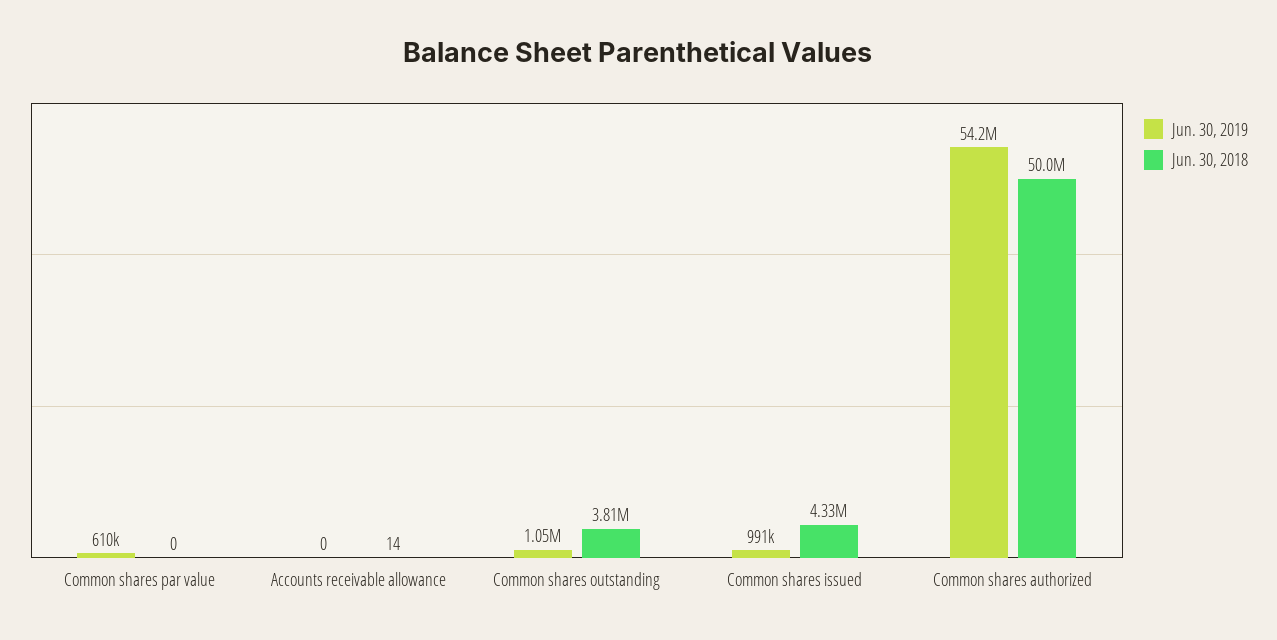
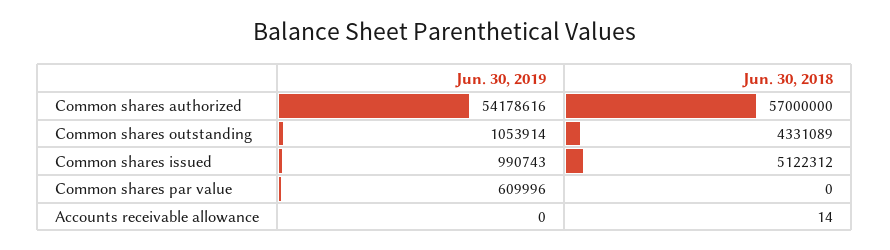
Jun. 30, 2018, Common shares outstanding: 3810000 -> 4331089
Jun. 30, 2018, Common shares issued: 4330000 -> 5122312
Jun. 30, 2018, Common shares authorized: 50000000 -> 57000000

